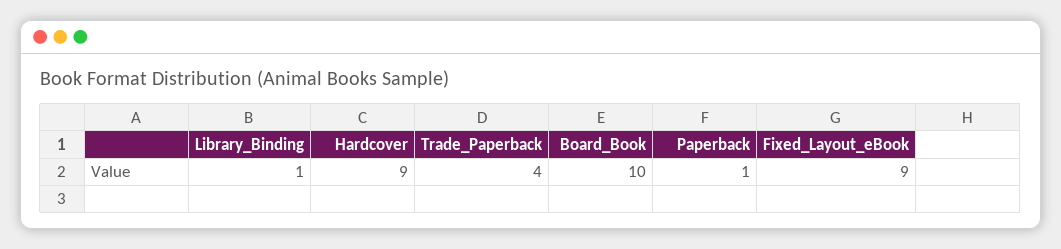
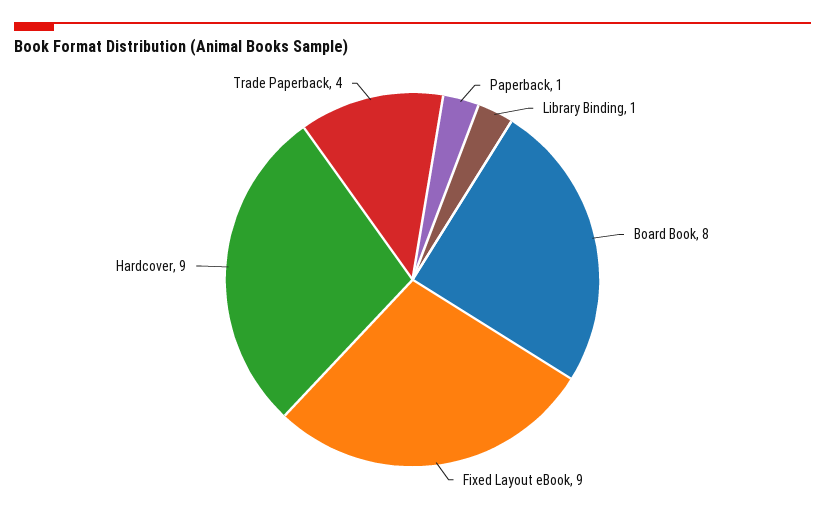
Board_Book: 10 -> 8

